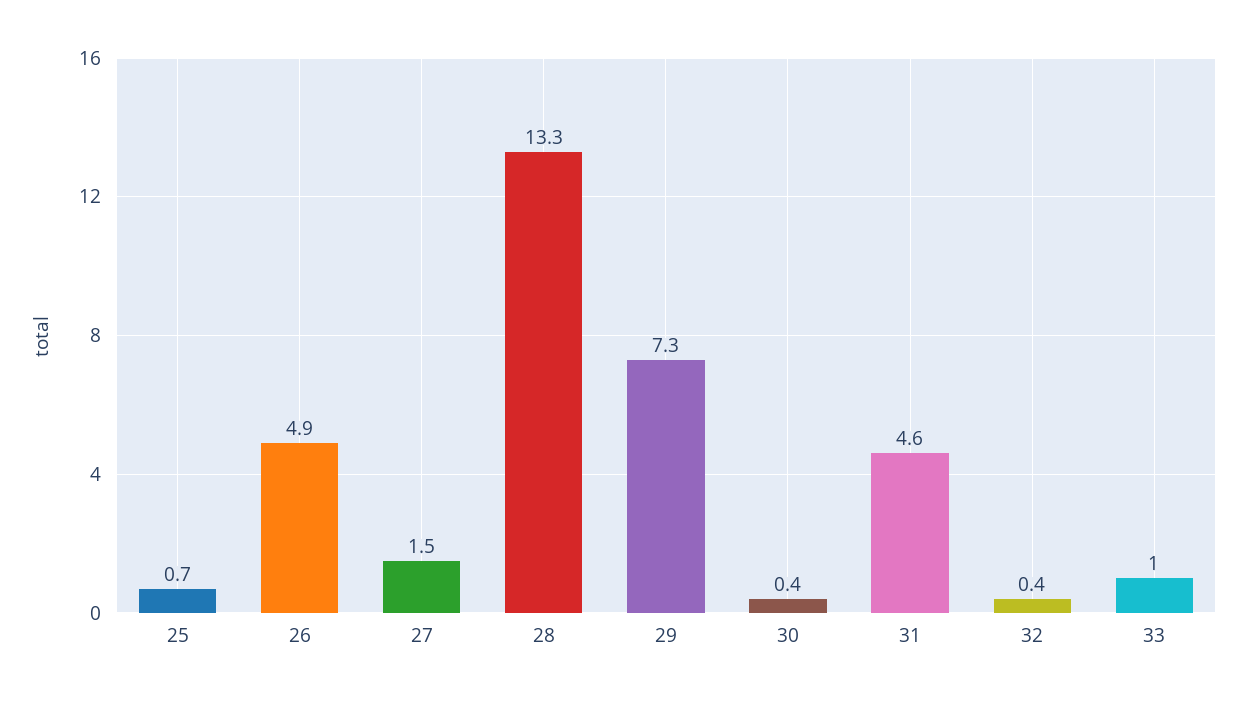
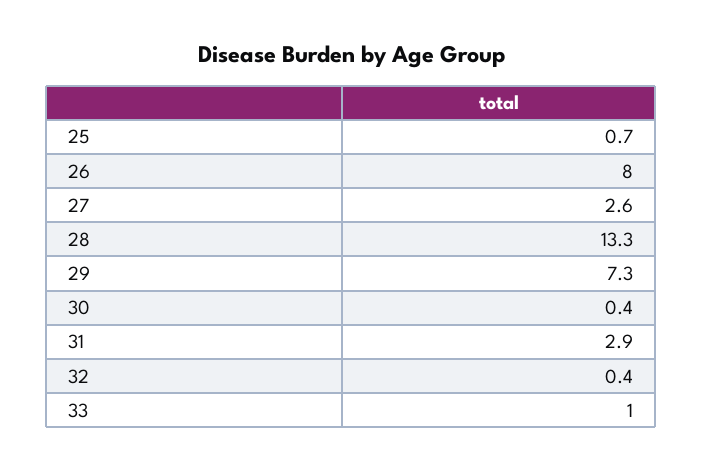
26: 4.9 -> 8
27: 1.5 -> 2.6
31: 4.6 -> 2.9

